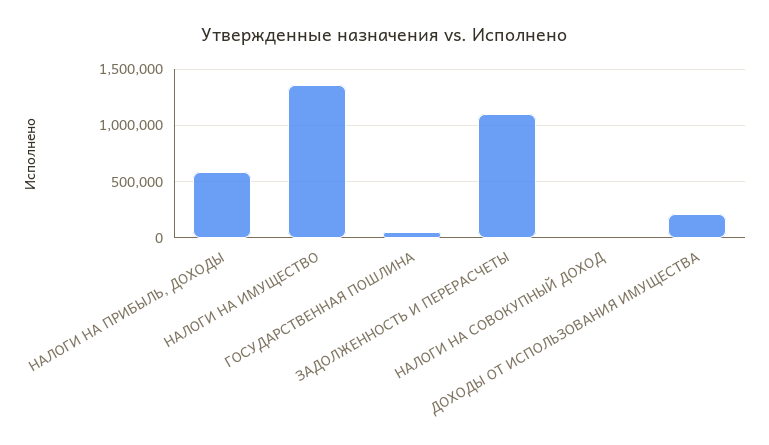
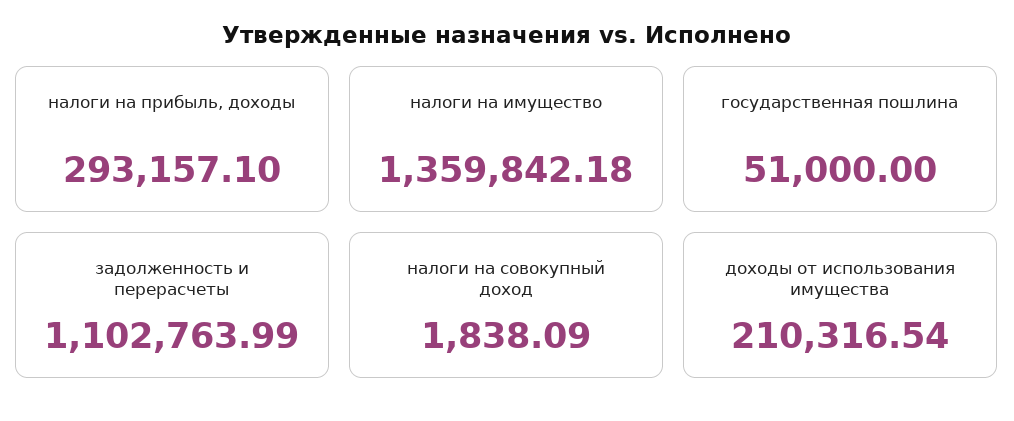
НАЛОГИ НА ПРИБЫЛЬ, ДОХОДЫ: 600000 -> 293157.1

